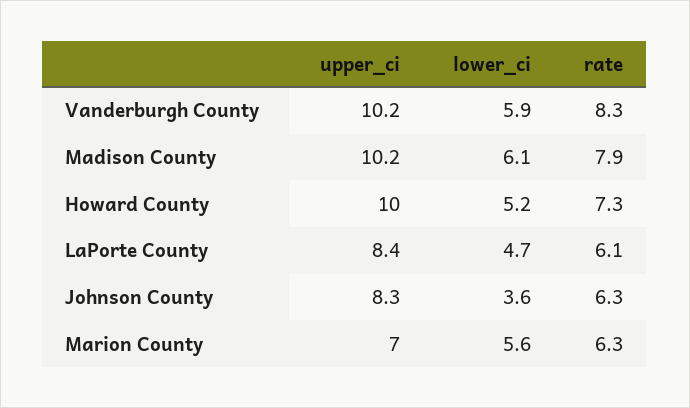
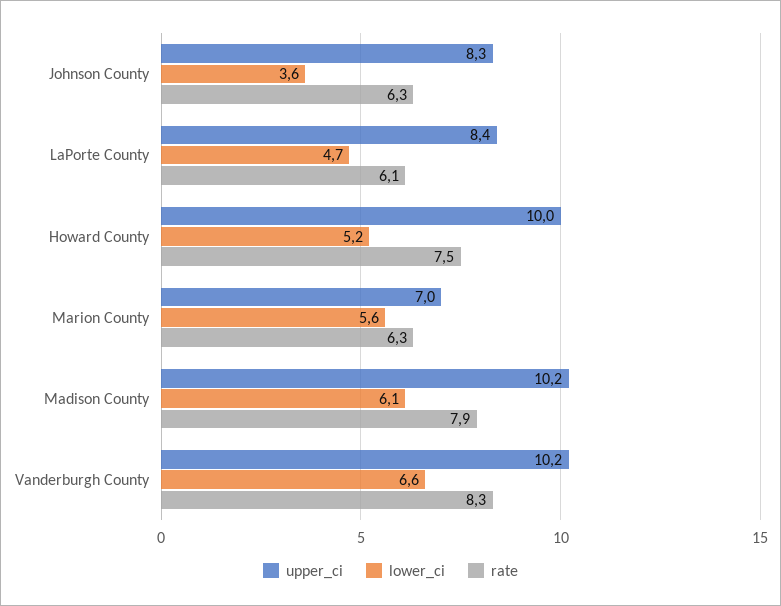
lower_ci, Vanderburgh County: 5.9 -> 6.6
rate, Howard County: 7.3 -> 7.5

